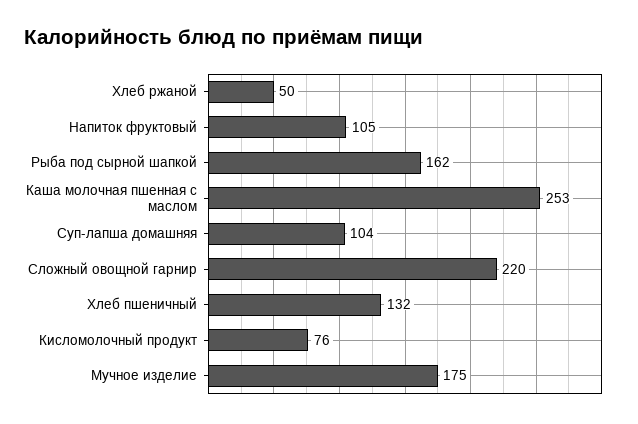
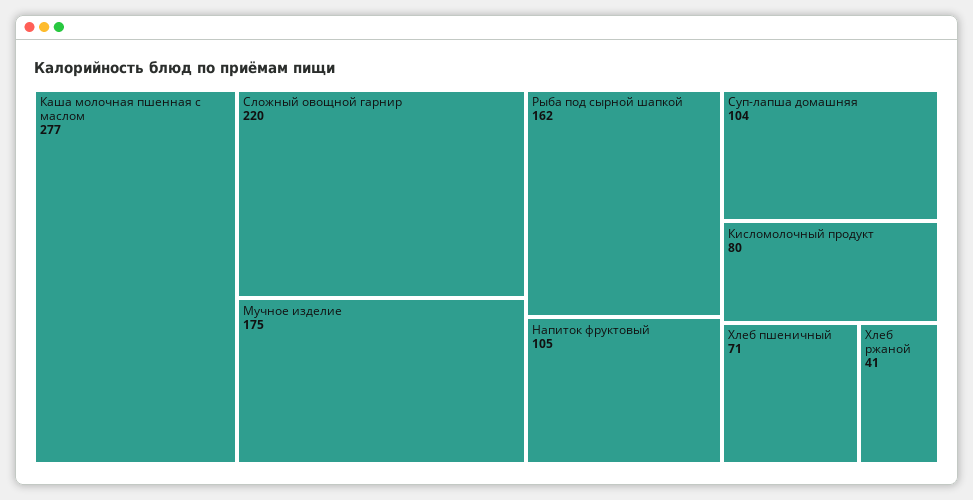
Хлеб ржаной: 50 -> 41
Каша молочная пшенная с маслом: 253 -> 277
Хлеб пшеничный: 132 -> 71
Кисломолочный продукт: 76 -> 80

